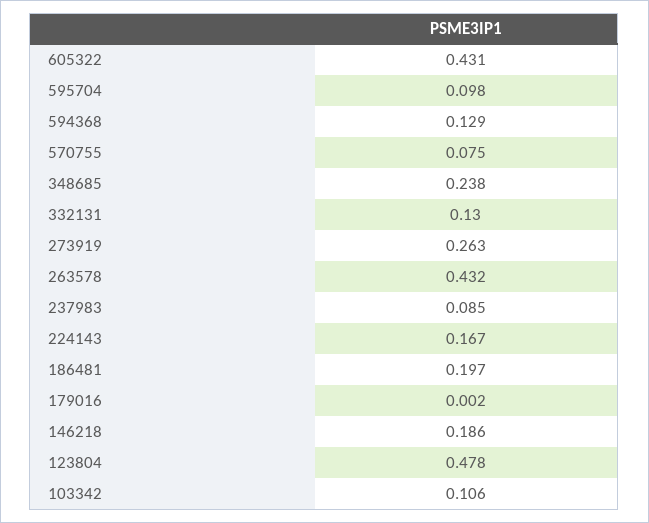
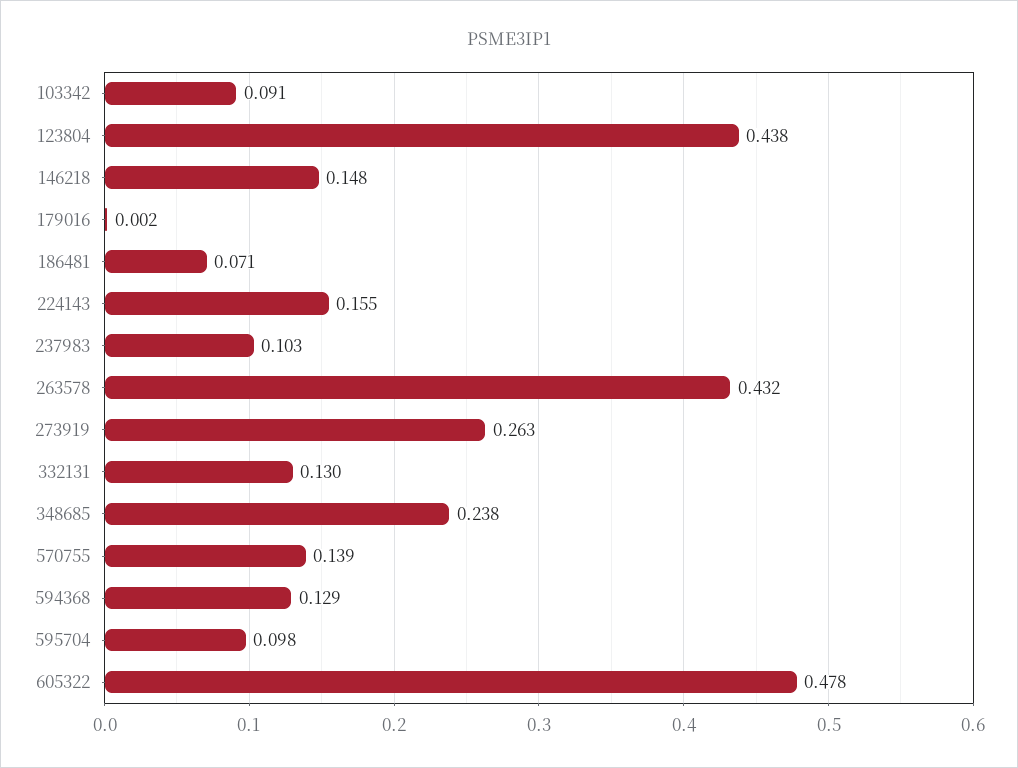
605322: 0.431 -> 0.478
570755: 0.075 -> 0.139
237983: 0.085 -> 0.103
224143: 0.167 -> 0.155
186481: 0.197 -> 0.071
146218: 0.186 -> 0.148
123804: 0.478 -> 0.438
103342: 0.106 -> 0.091

